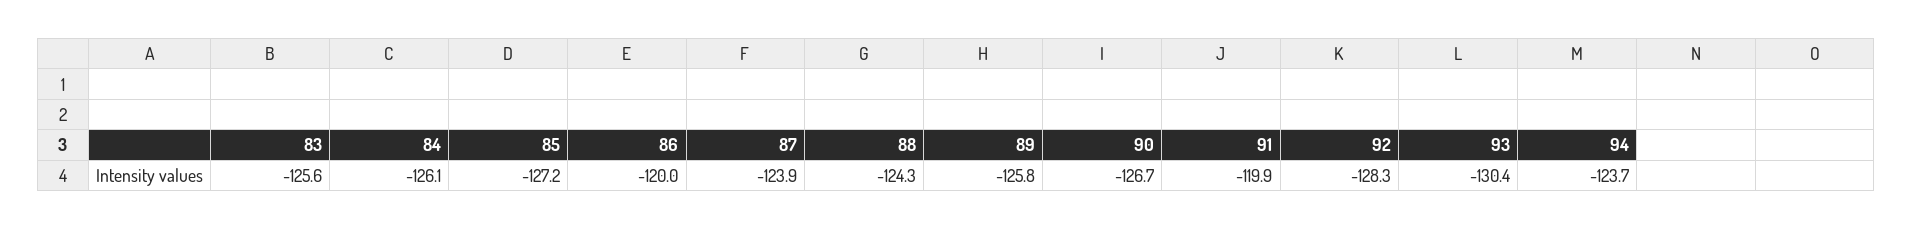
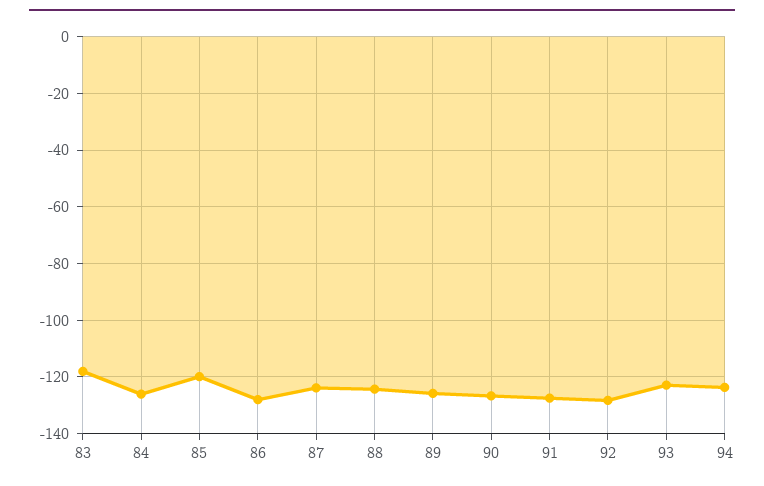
83: -125.6 -> -117.5
85: -127.2 -> -120
86: -120 -> -127.5
91: -119.9 -> -127.5
93: -130.4 -> -122.5

